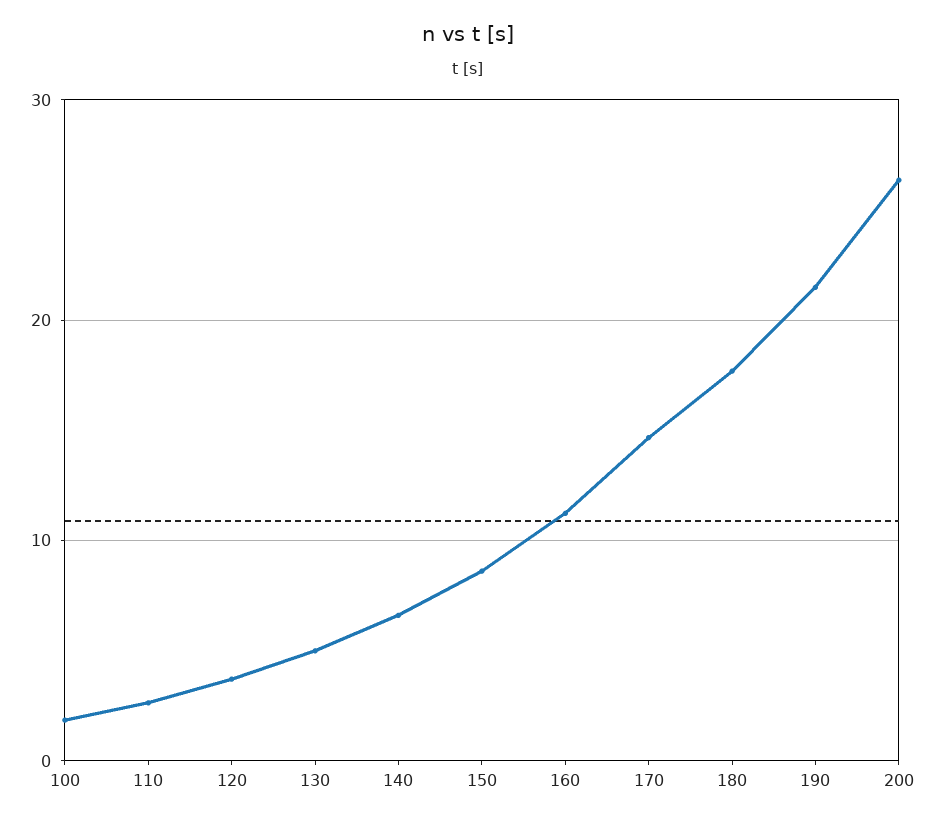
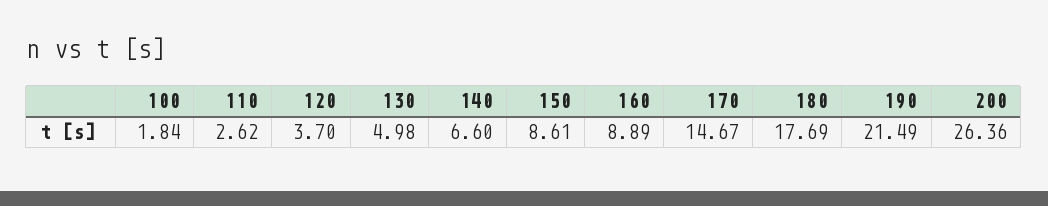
160: 11 -> 8.89

